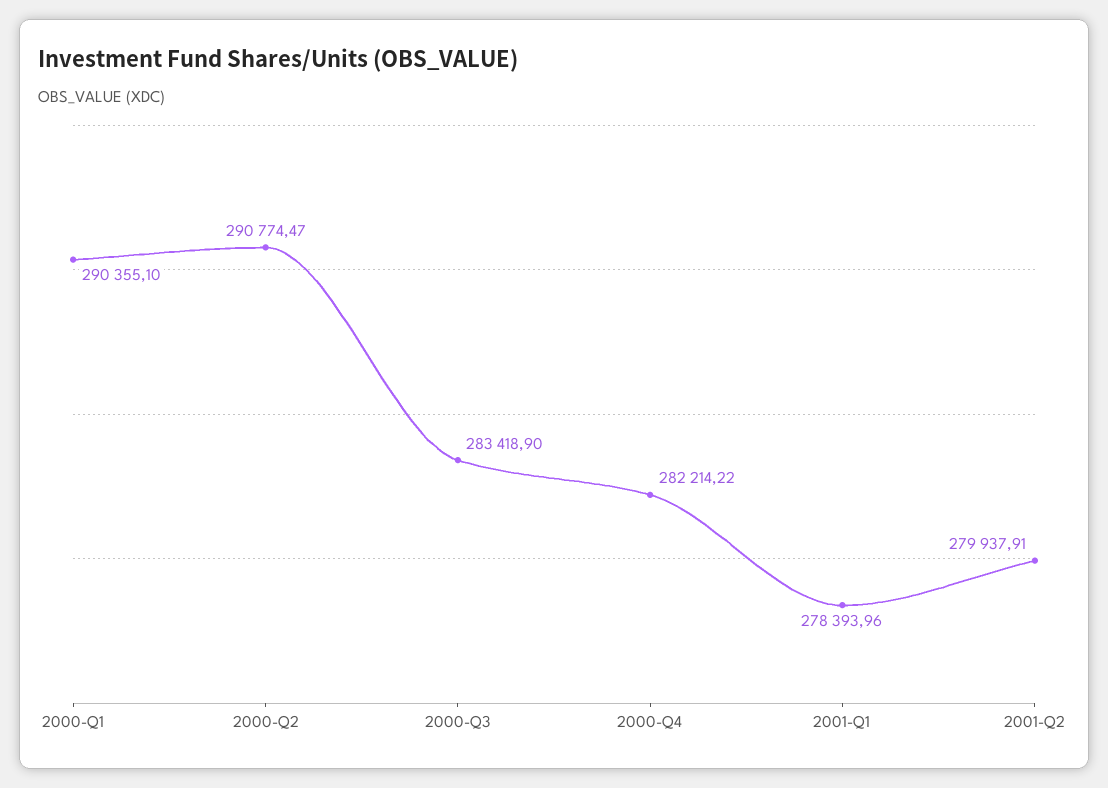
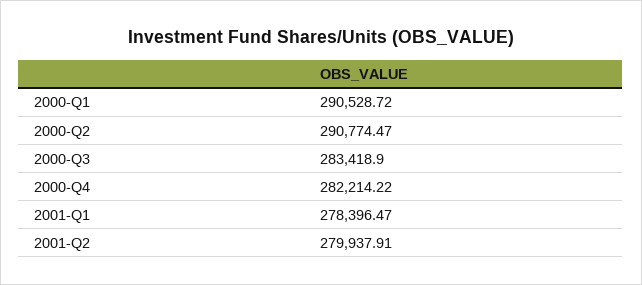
2000-Q1: 290355.1 -> 290528.72
2001-Q1: 278393.96 -> 278396.47

